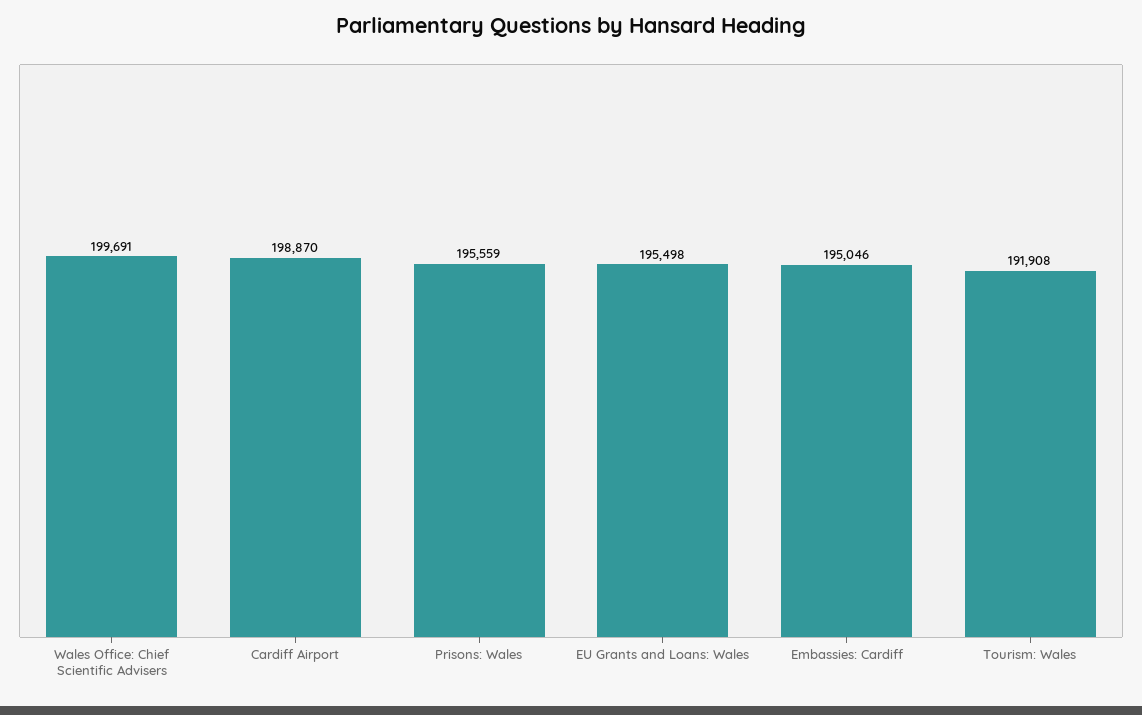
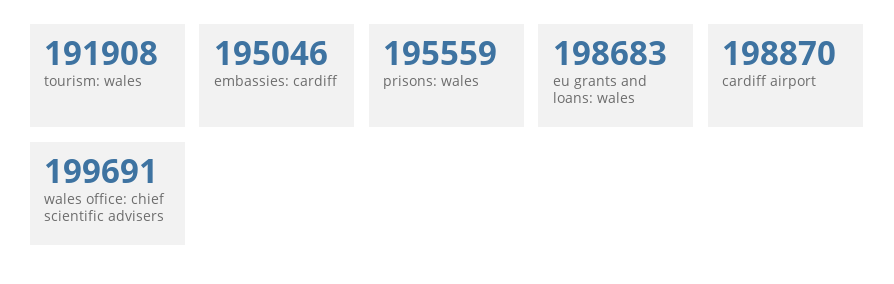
EU Grants and Loans: Wales: 195498 -> 198683

